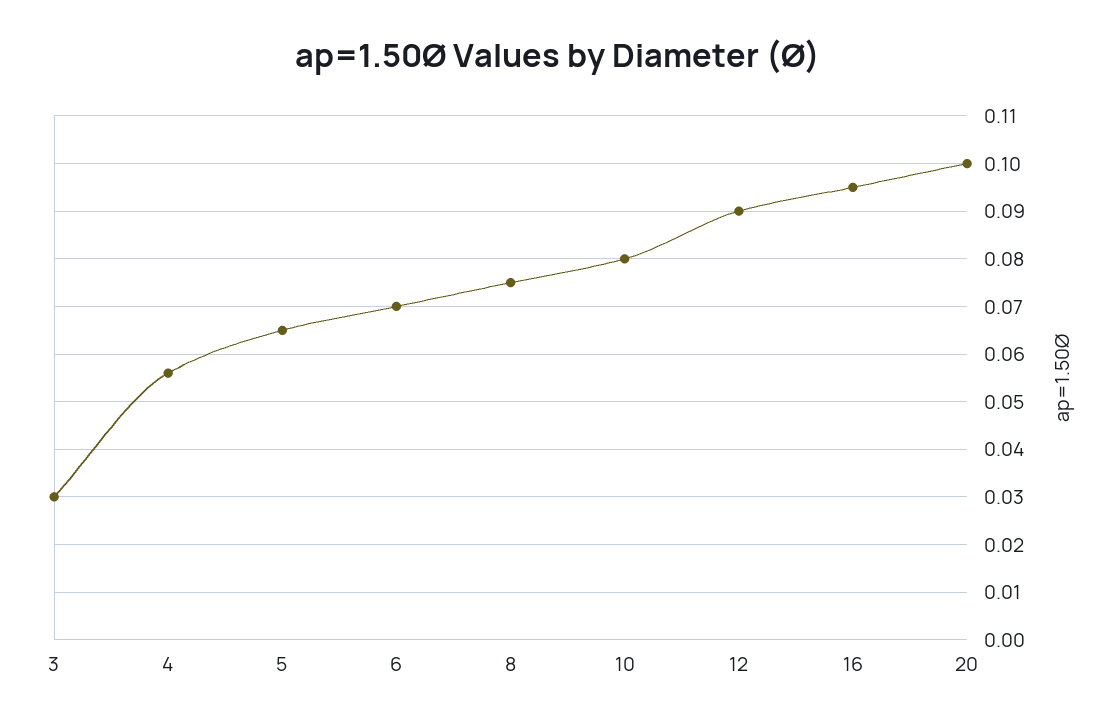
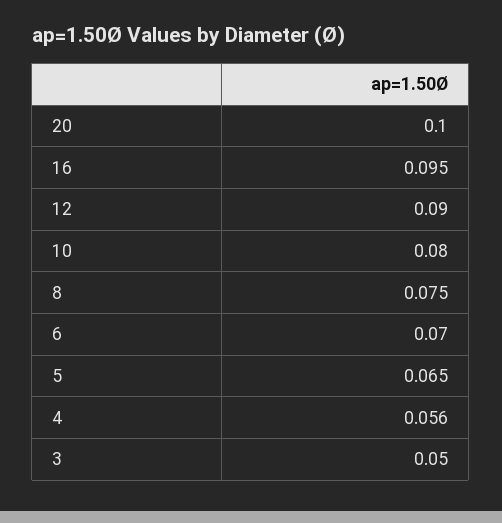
3: 0.03 -> 0.05

